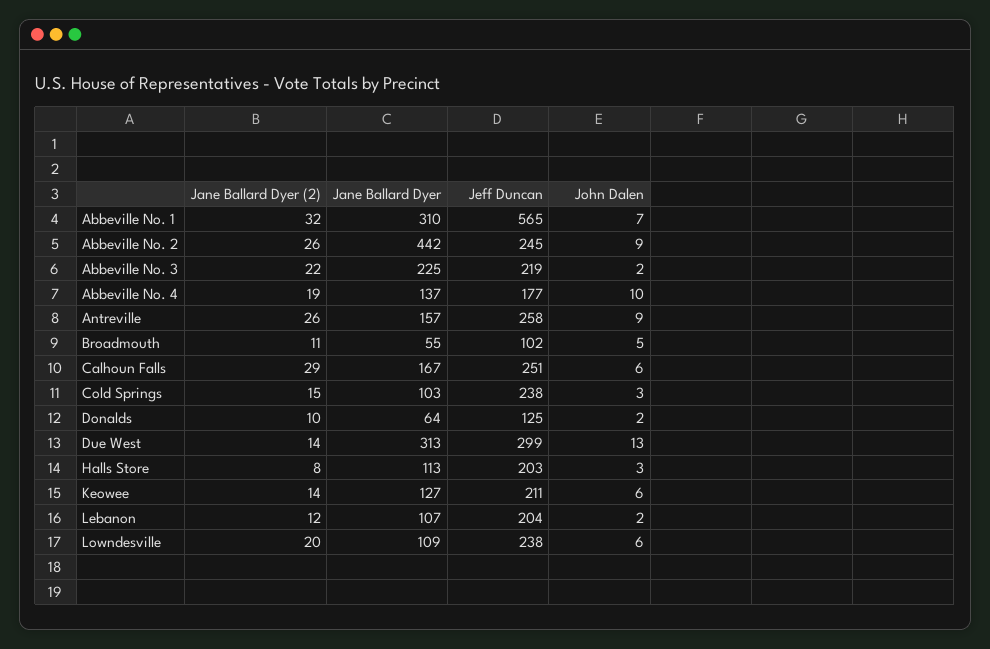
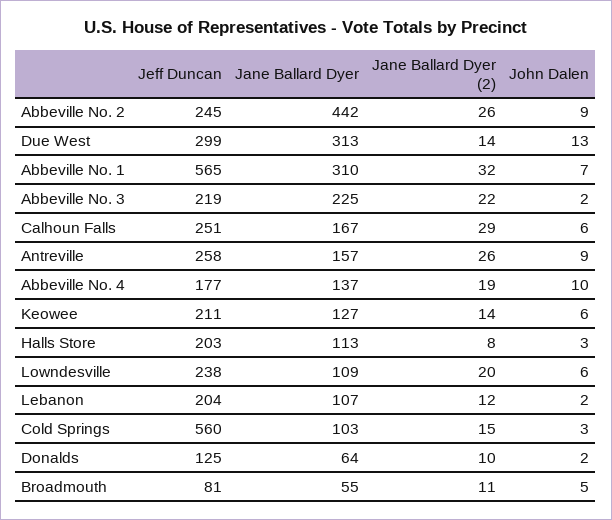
Jeff Duncan, Broadmouth: 102 -> 81
Jeff Duncan, Cold Springs: 238 -> 560

